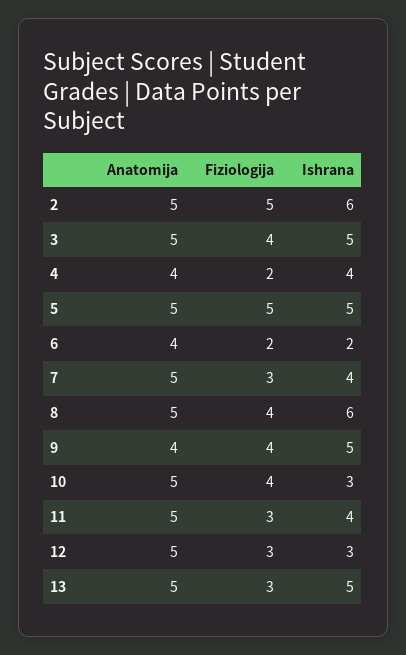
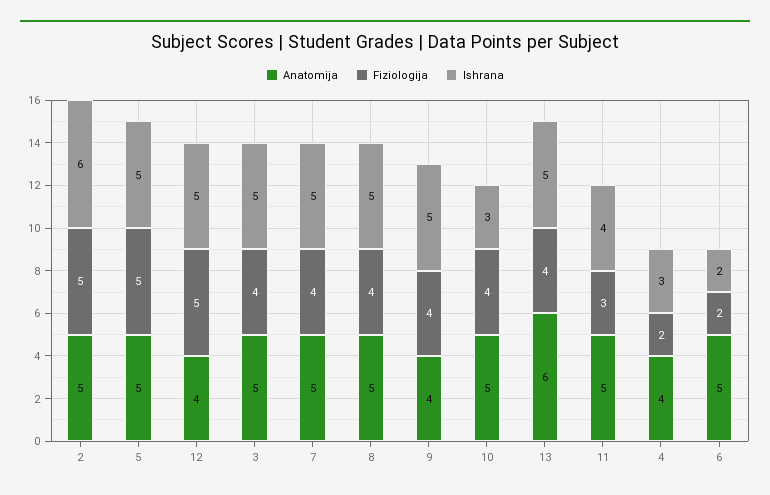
Ishrana, 4: 4 -> 3
Anatomija, 6: 4 -> 5
Fiziologija, 7: 3 -> 4
Ishrana, 7: 4 -> 5
Ishrana, 8: 6 -> 5
Anatomija, 12: 5 -> 4
Fiziologija, 12: 3 -> 5
Ishrana, 12: 3 -> 5
Anatomija, 13: 5 -> 6
Fiziologija, 13: 3 -> 4

